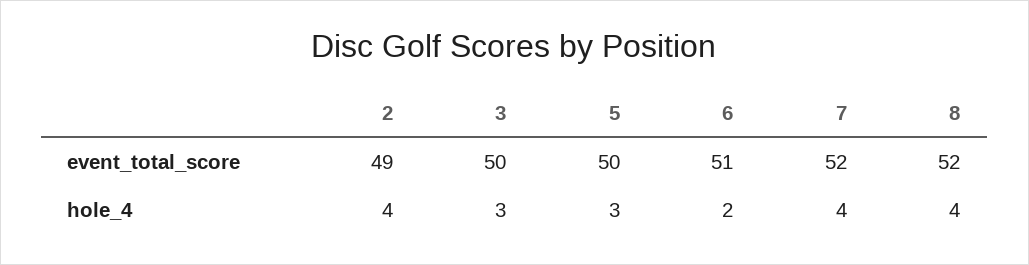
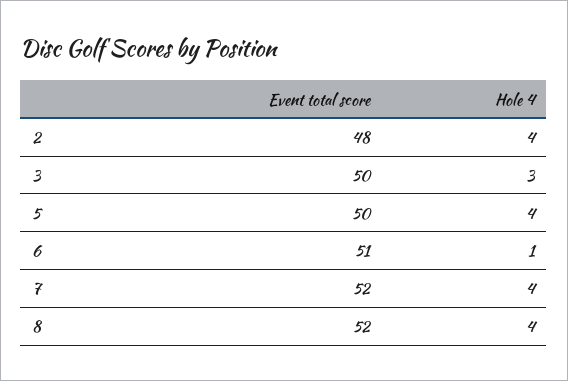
2, event_total_score: 49 -> 48
5, hole_4: 3 -> 4
6, hole_4: 2 -> 1

